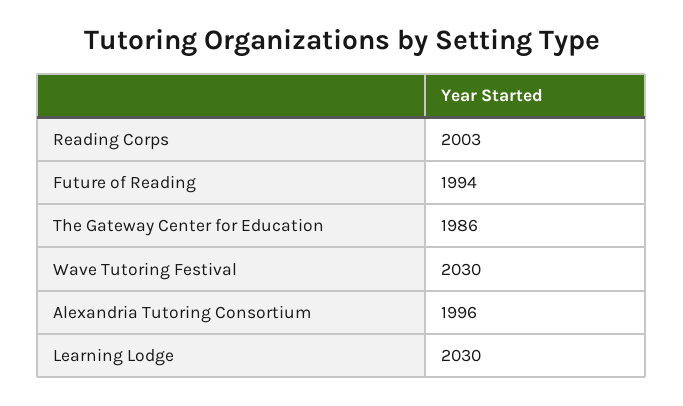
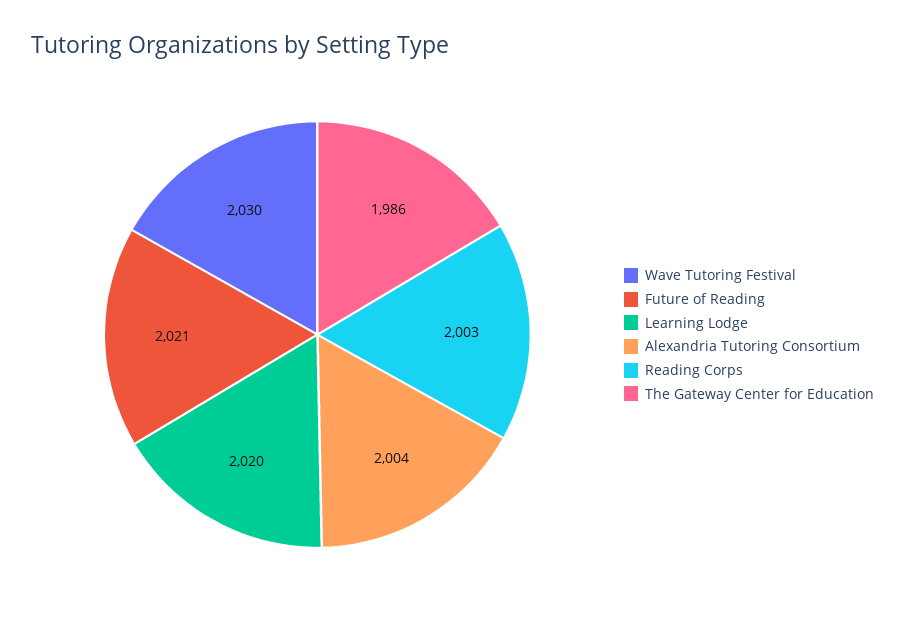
Future of Reading: 1994 -> 2021
Alexandria Tutoring Consortium: 1996 -> 2004
Learning Lodge: 2030 -> 2020

